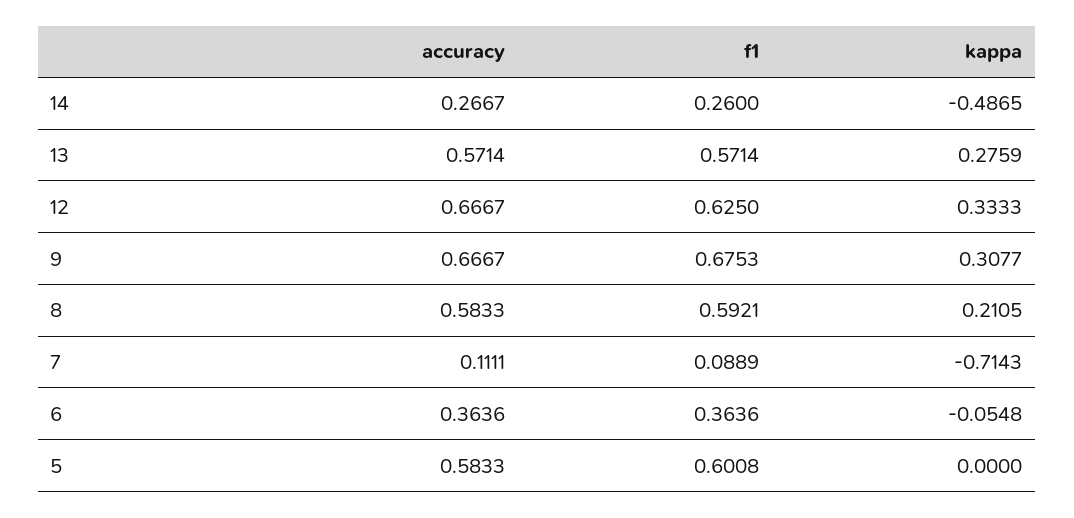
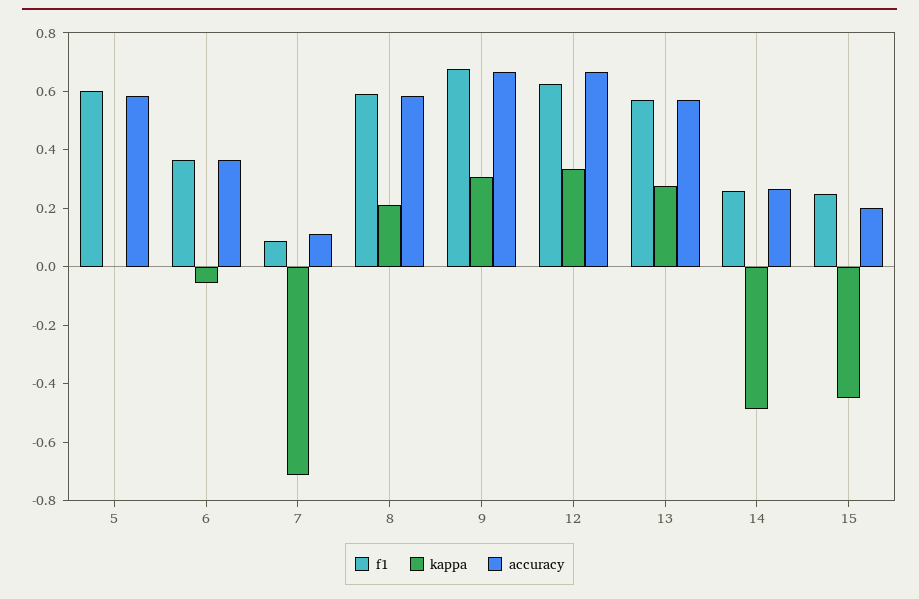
f1, 15: none -> 0.25
kappa, 15: none -> -0.45
accuracy, 15: none -> 0.2

